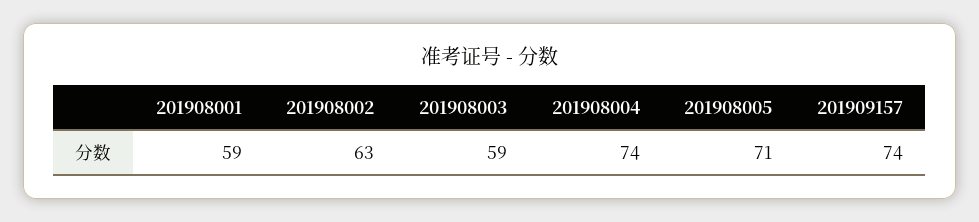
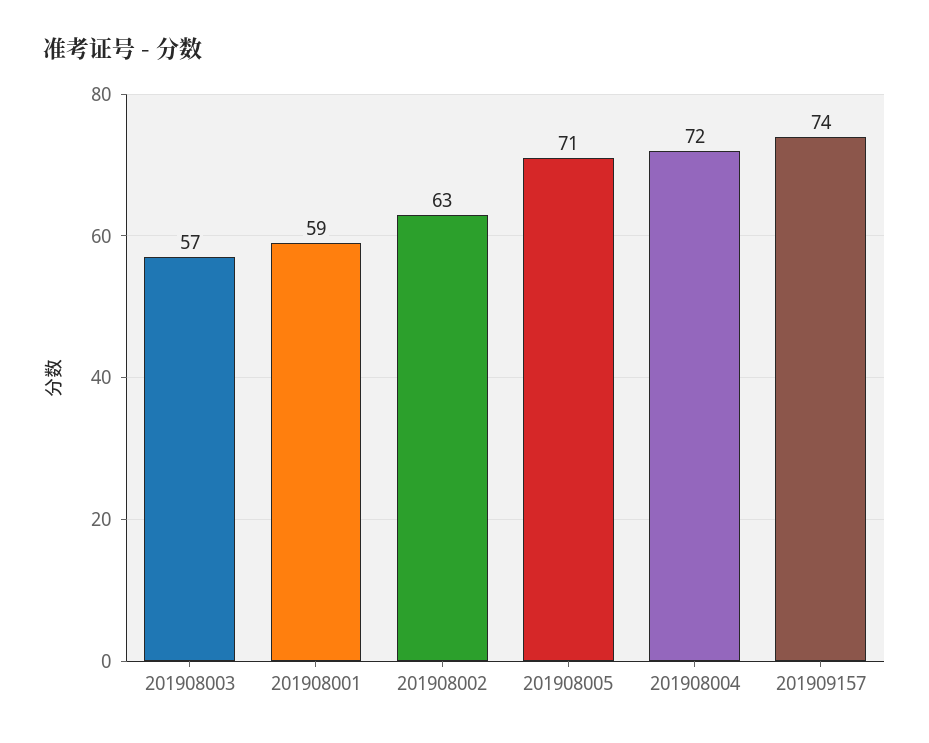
201908003: 59 -> 57
201908004: 74 -> 72

